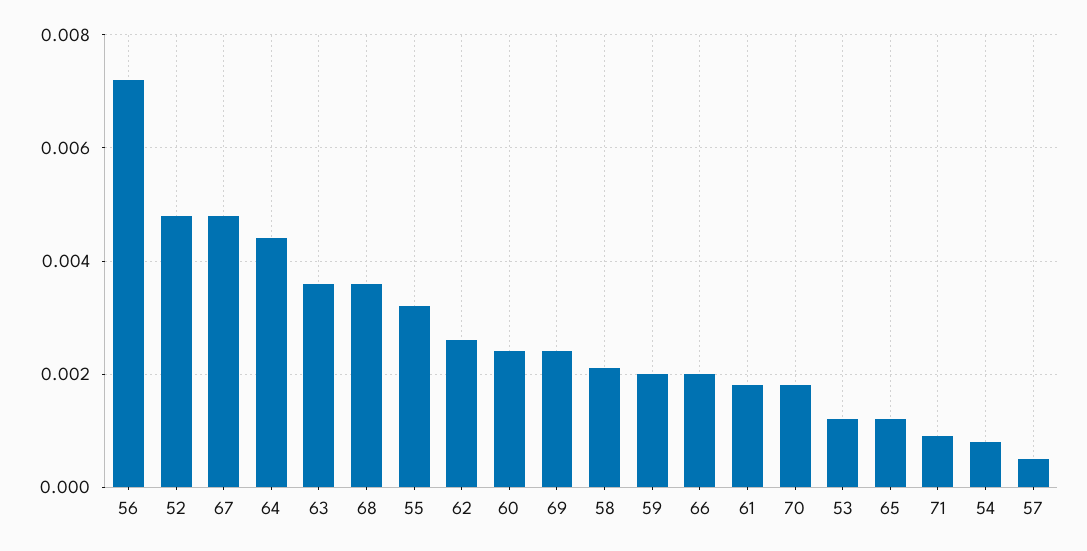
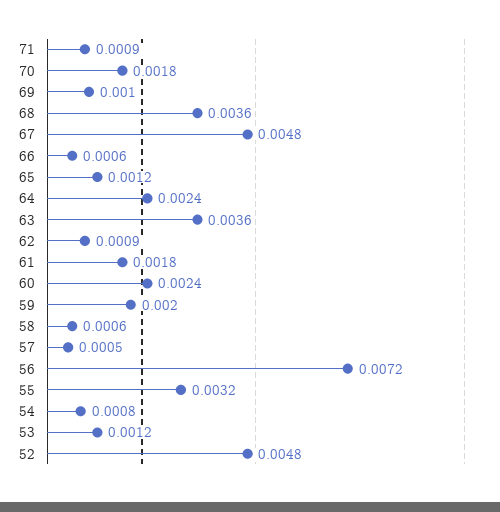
64: 0.0045 -> 0.0024
62: 0.0025 -> 0.0009
69: 0.0025 -> 0.001
58: 0.002 -> 0.0006
66: 0.002 -> 0.0006

